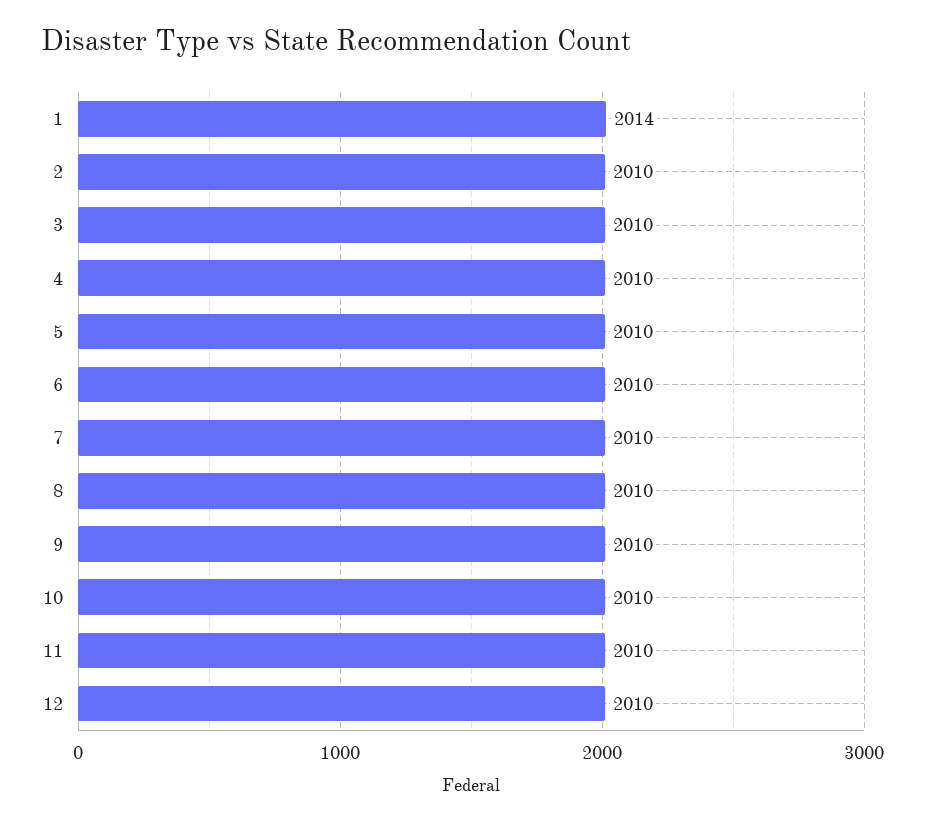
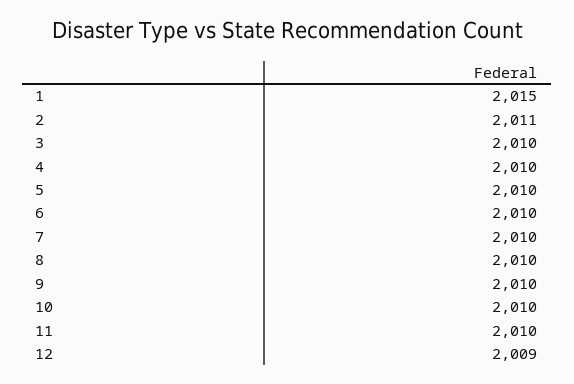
1: 2014 -> 2015
2: 2010 -> 2011
12: 2010 -> 2009

